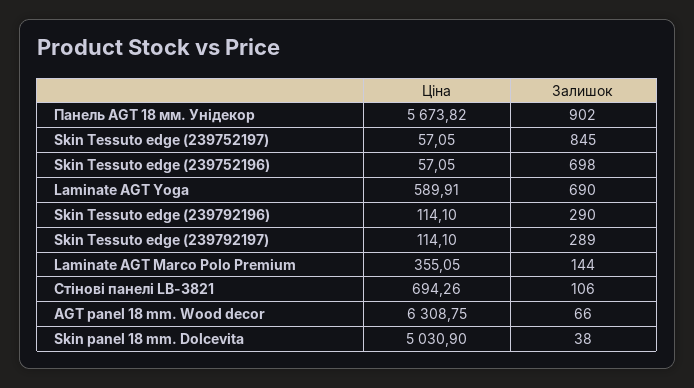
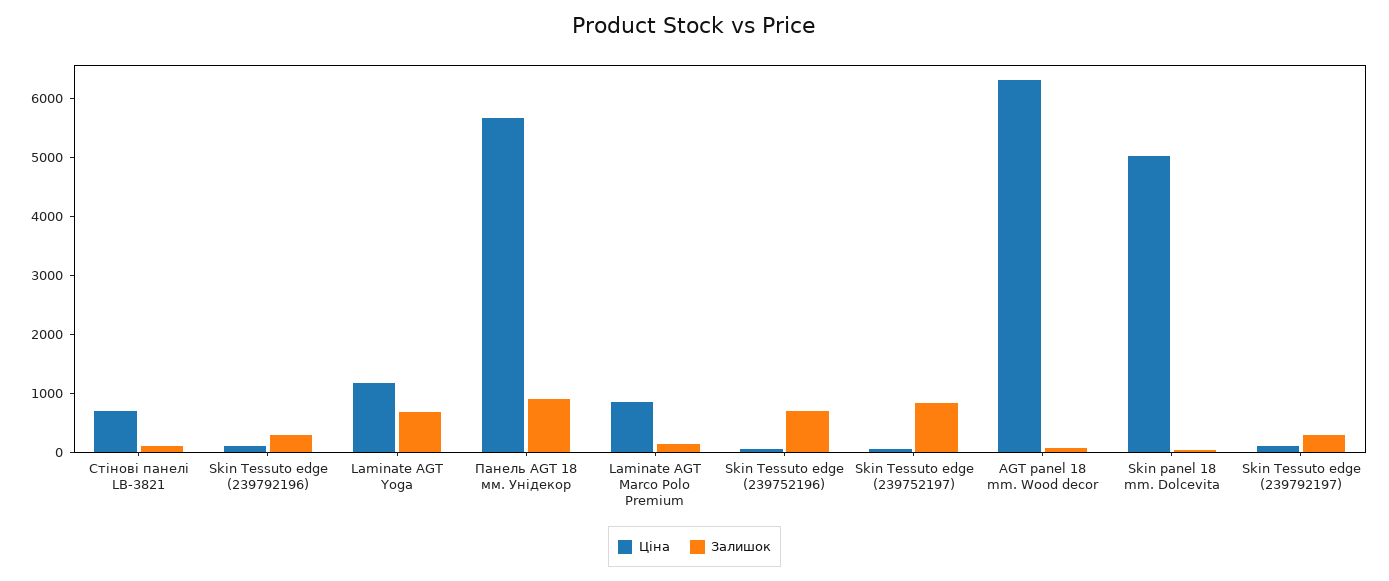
Ціна, Laminate AGT Yoga: 589.91 -> 1200
Ціна, Laminate AGT Marco Polo Premium: 355.05 -> 800

